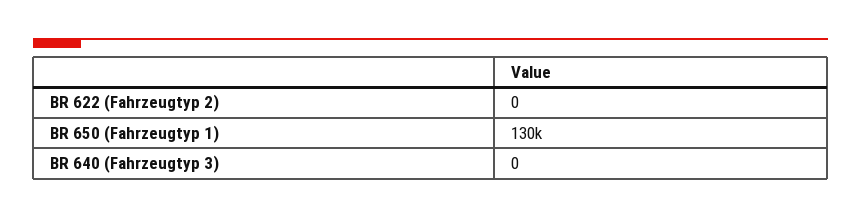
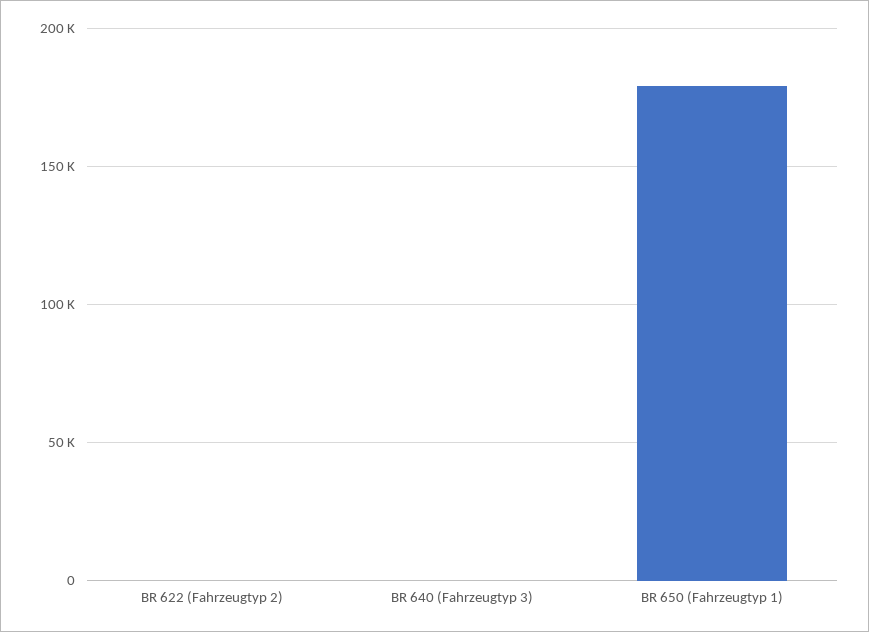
BR 650 (Fahrzeugtyp 1): 130000 -> 180000

